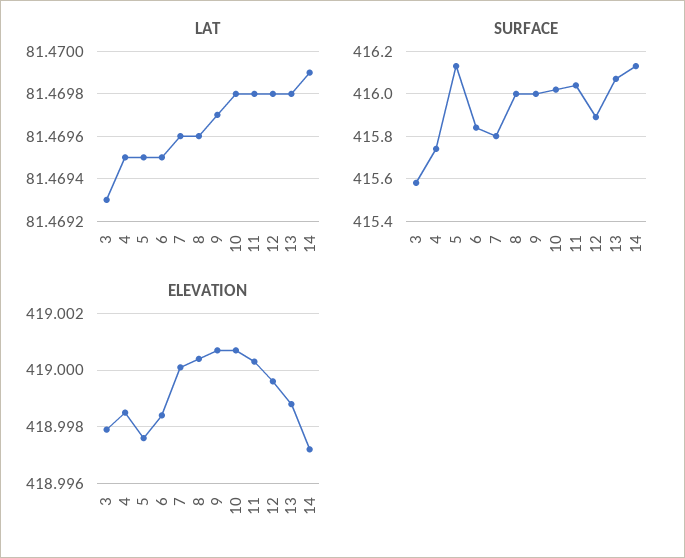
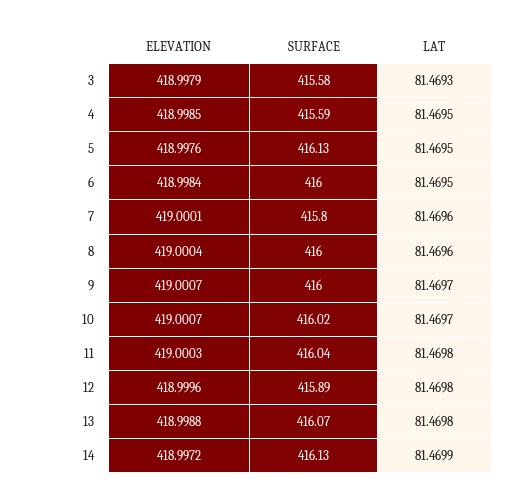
LAT, 10: 81.4698 -> 81.4697
SURFACE, 4: 415.75 -> 415.59
SURFACE, 6: 415.85 -> 416

